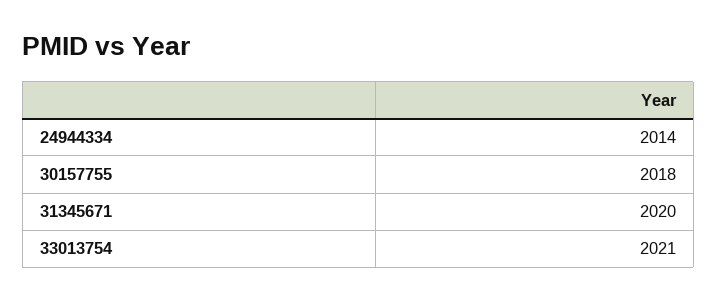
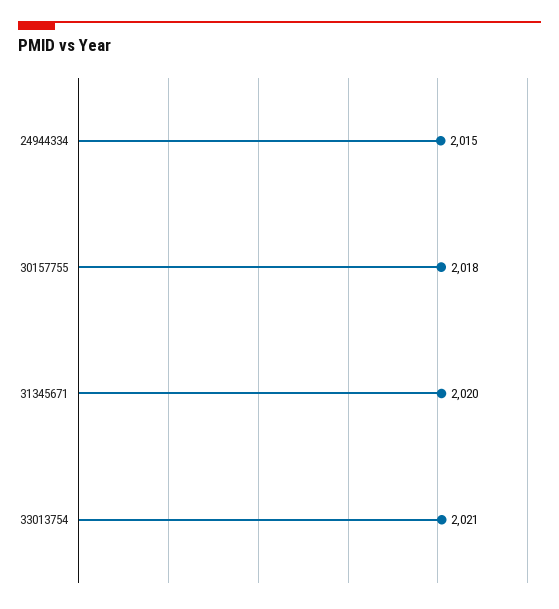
24944334: 2014 -> 2015

